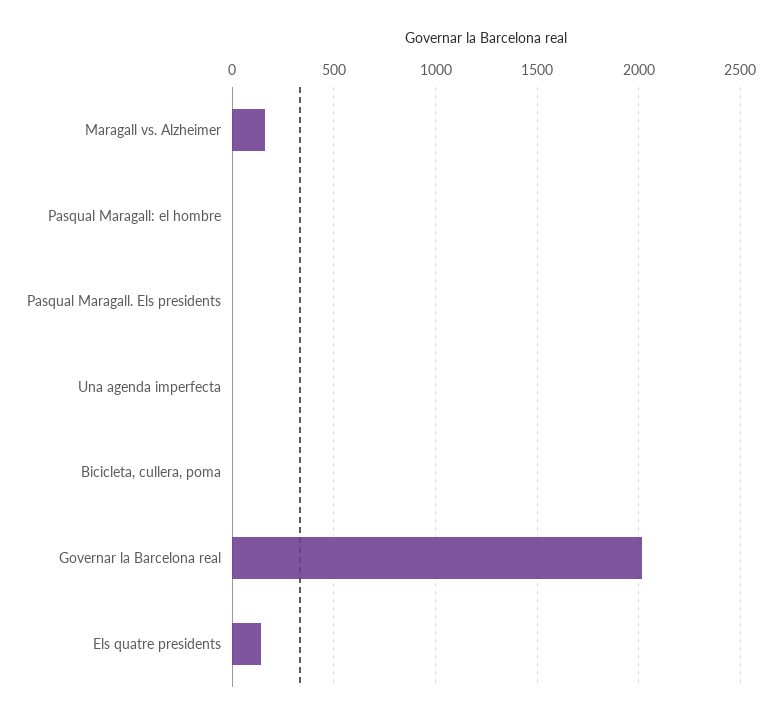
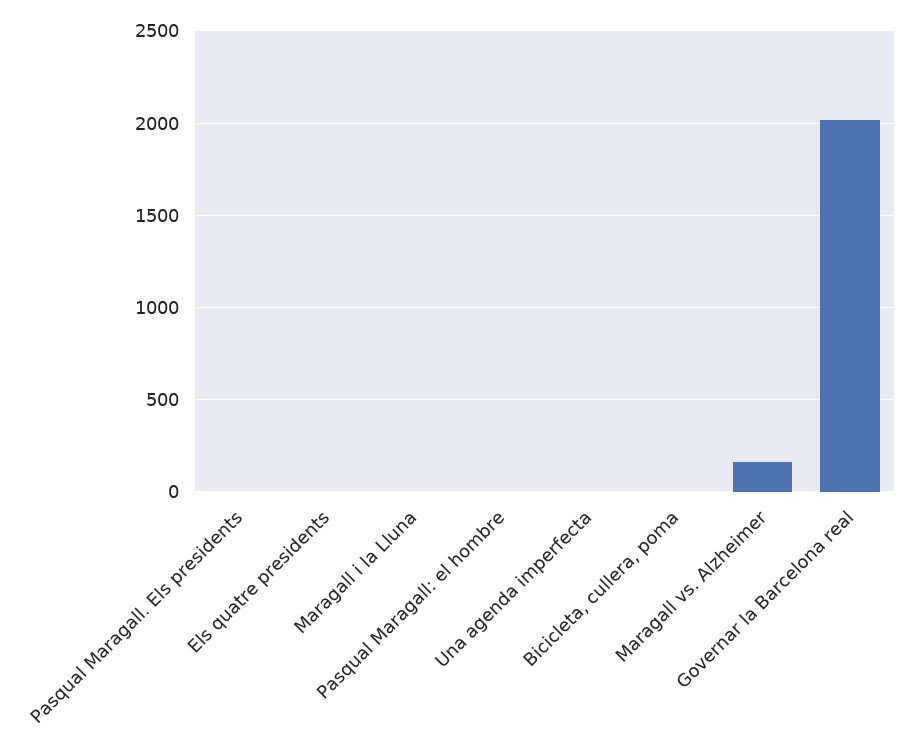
Els quatre presidents: 150 -> 0
Maragall i la Lluna: none -> 0

